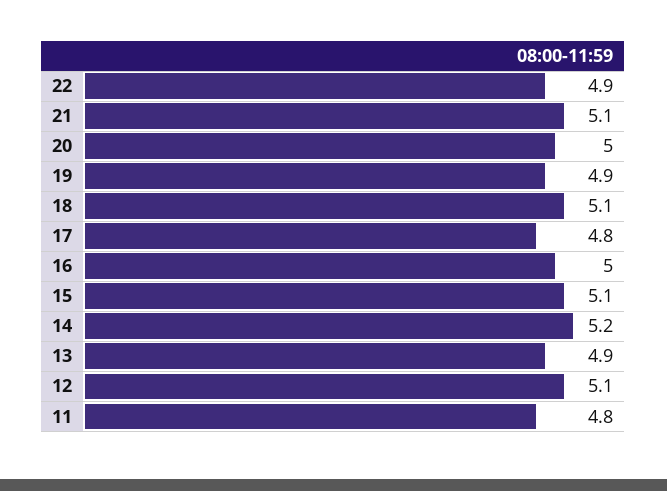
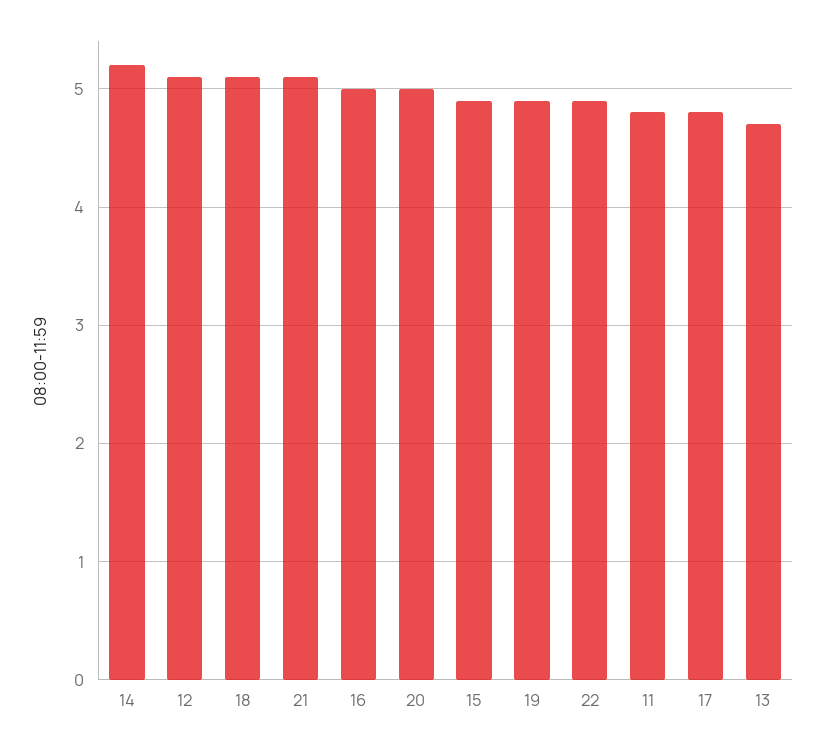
15: 5.1 -> 4.9
13: 4.9 -> 4.7

